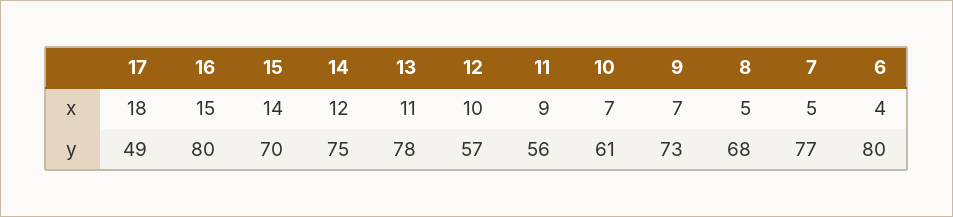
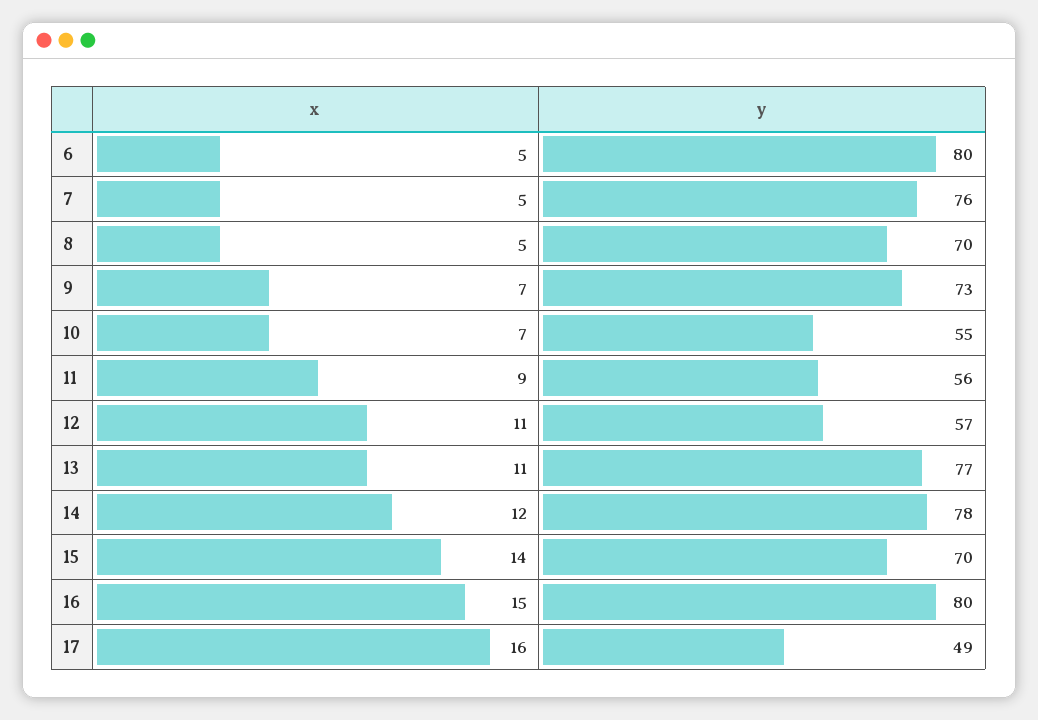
17, x: 18 -> 16
12, x: 10 -> 11
6, x: 4 -> 5
14, y: 75 -> 78
13, y: 78 -> 77
10, y: 61 -> 55
8, y: 68 -> 70
7, y: 77 -> 76

